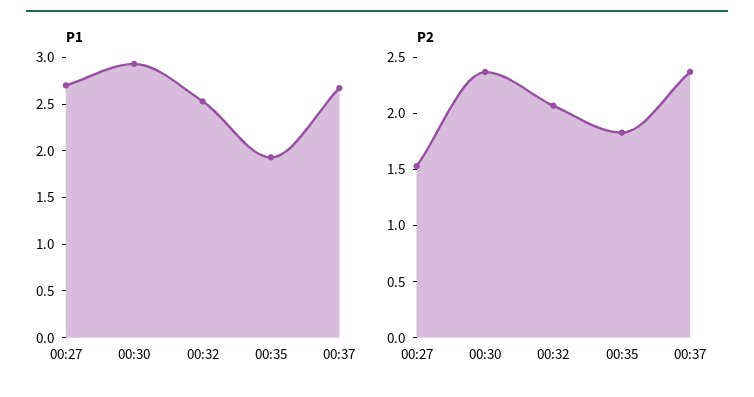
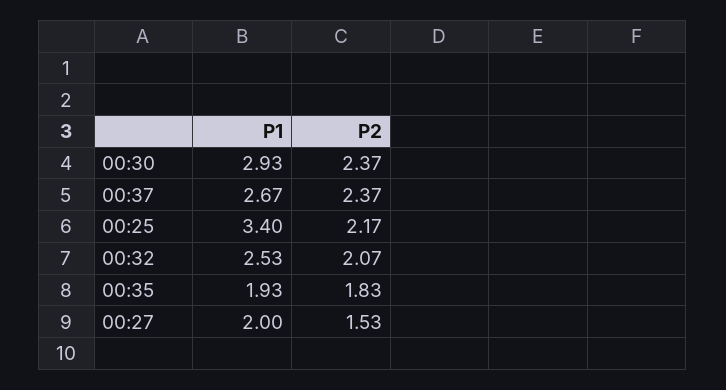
P1, 00:27: 2.7 -> 2
P1, 00:25: none -> 3.4
P2, 00:25: none -> 2.17

